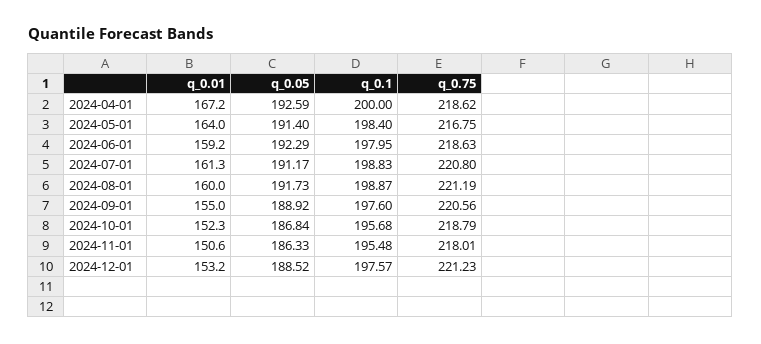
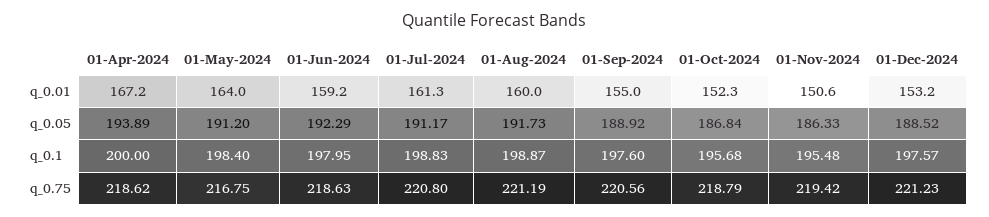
q_0.05, 2024-04-01: 192.59 -> 193.89
q_0.05, 2024-05-01: 191.4 -> 191.2
q_0.75, 2024-11-01: 218.01 -> 219.42

